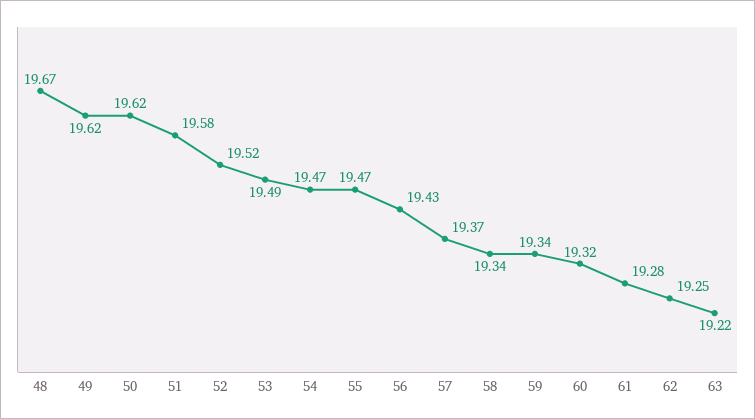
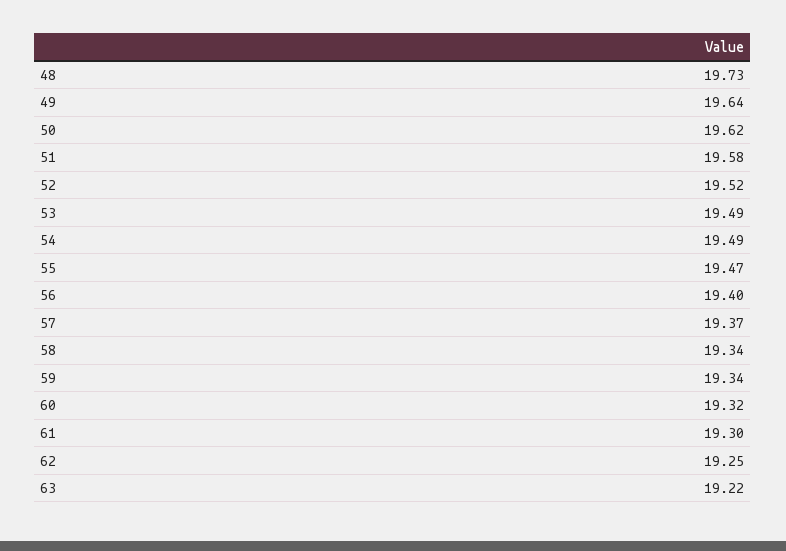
48: 19.67 -> 19.73
49: 19.62 -> 19.64
54: 19.47 -> 19.49
56: 19.43 -> 19.4
61: 19.28 -> 19.3

